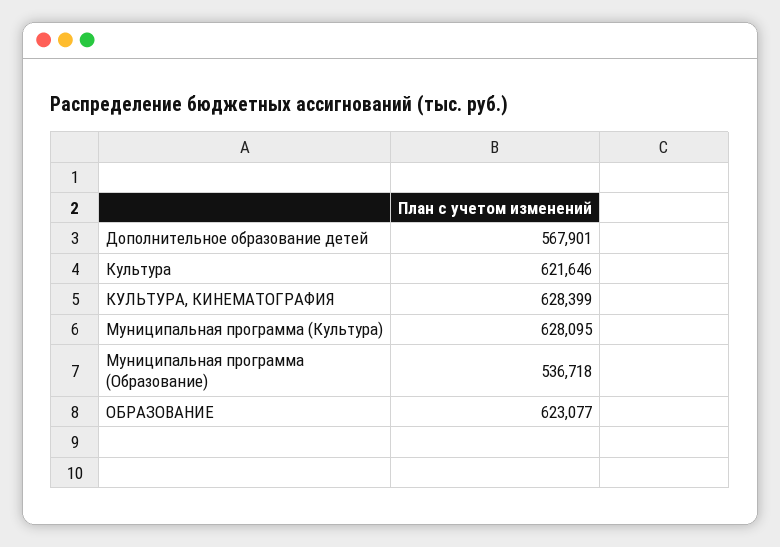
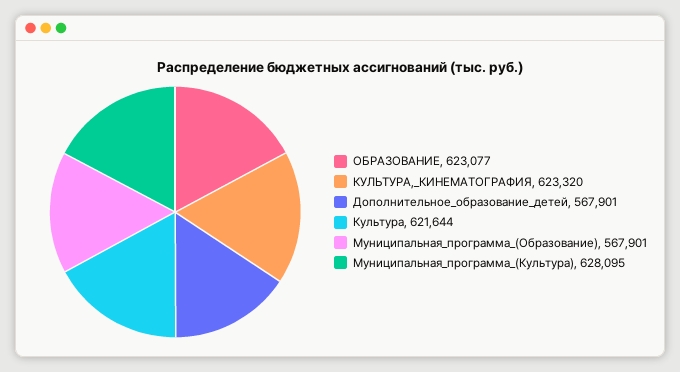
Культура: 621646 -> 621644
КУЛЬТУРА, КИНЕМАТОГРАФИЯ: 628399 -> 623320
Муниципальная программа (Образование): 536718 -> 567901

